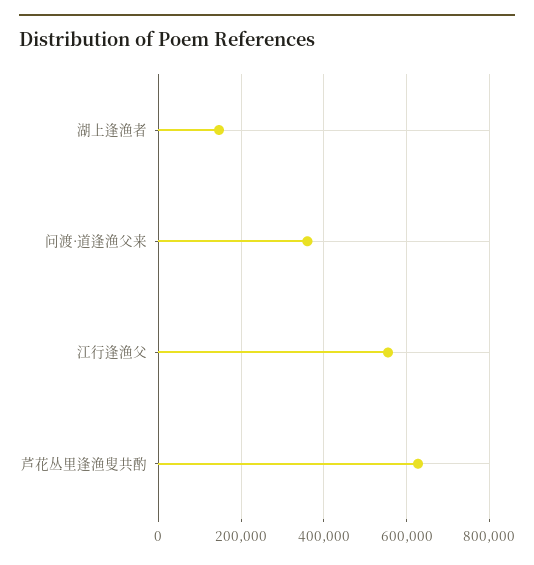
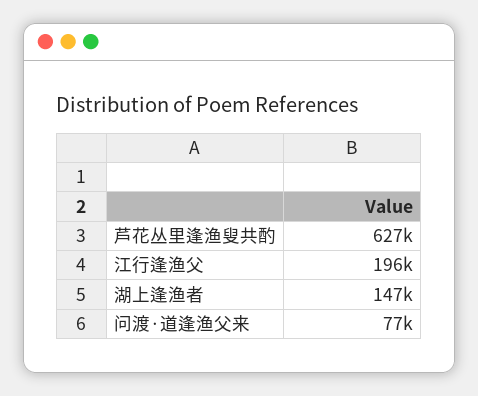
问渡·道逢渔父来: 360000 -> 77000
江行逢渔父: 560000 -> 196000

